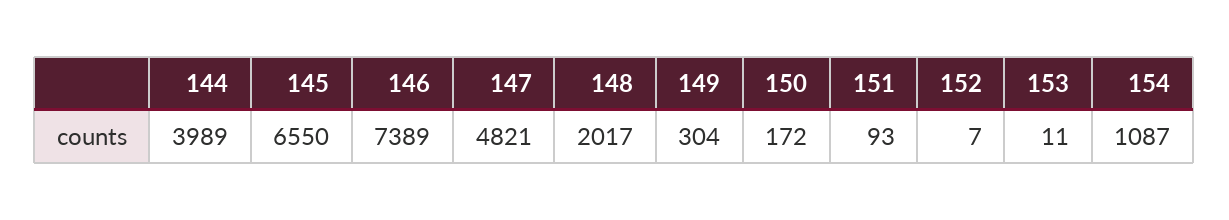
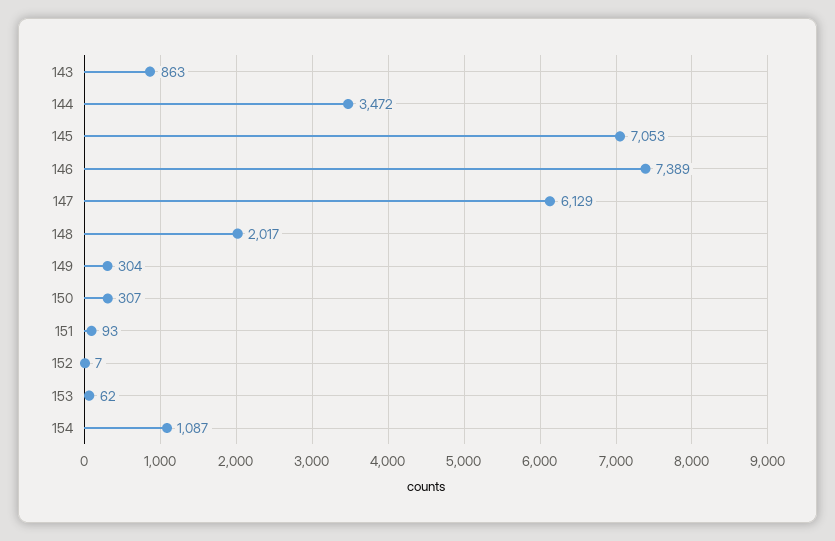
144: 3989 -> 3472
145: 6550 -> 7053
147: 4821 -> 6129
150: 172 -> 307
153: 11 -> 62
143: none -> 863

